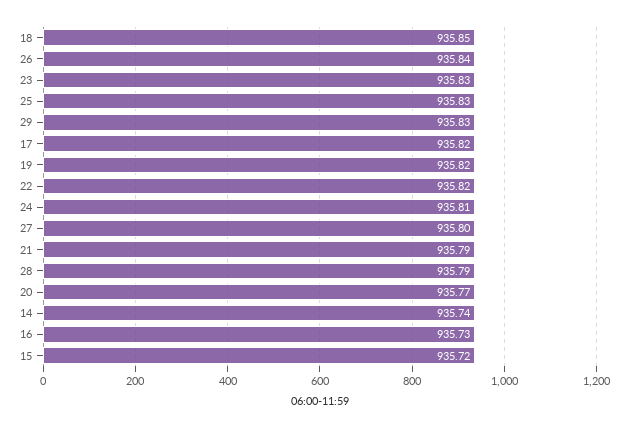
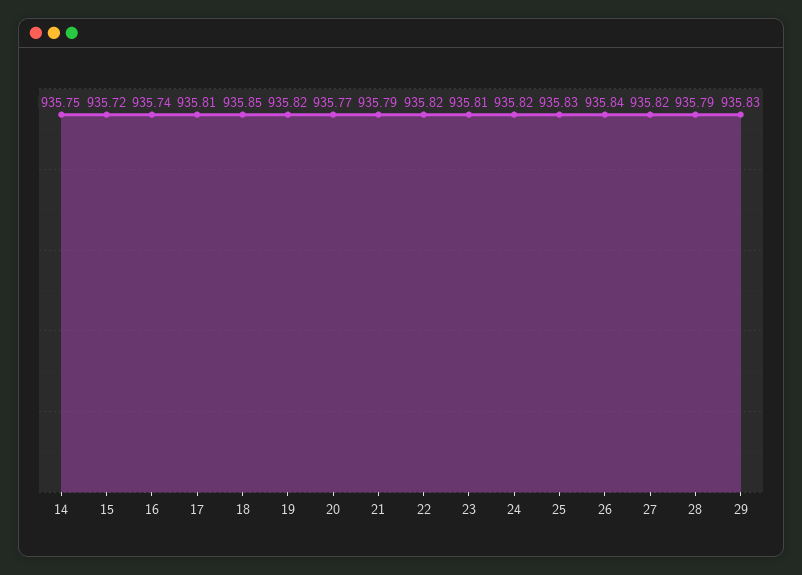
23: 935.83 -> 935.81
17: 935.82 -> 935.81
24: 935.81 -> 935.82
27: 935.8 -> 935.82
14: 935.74 -> 935.75
16: 935.73 -> 935.74

